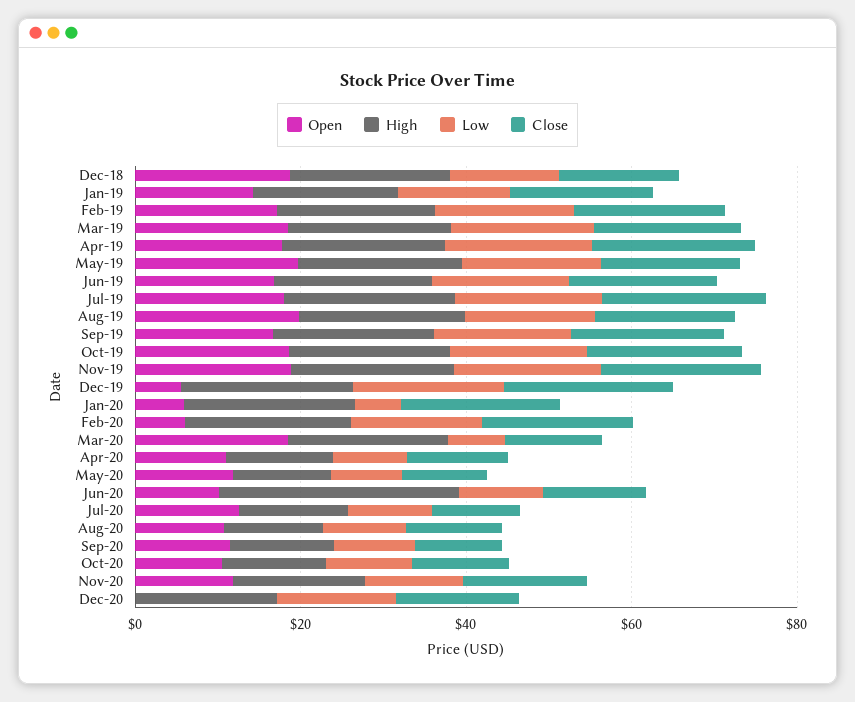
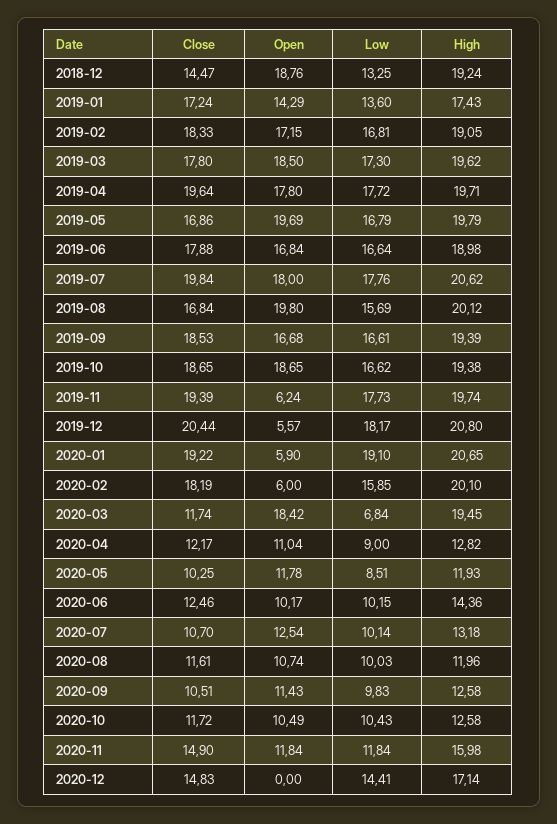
Open, Nov-19: 20 -> 6.24
Low, Jan-20: 5 -> 19.1
High, Jun-20: 30 -> 14.36

